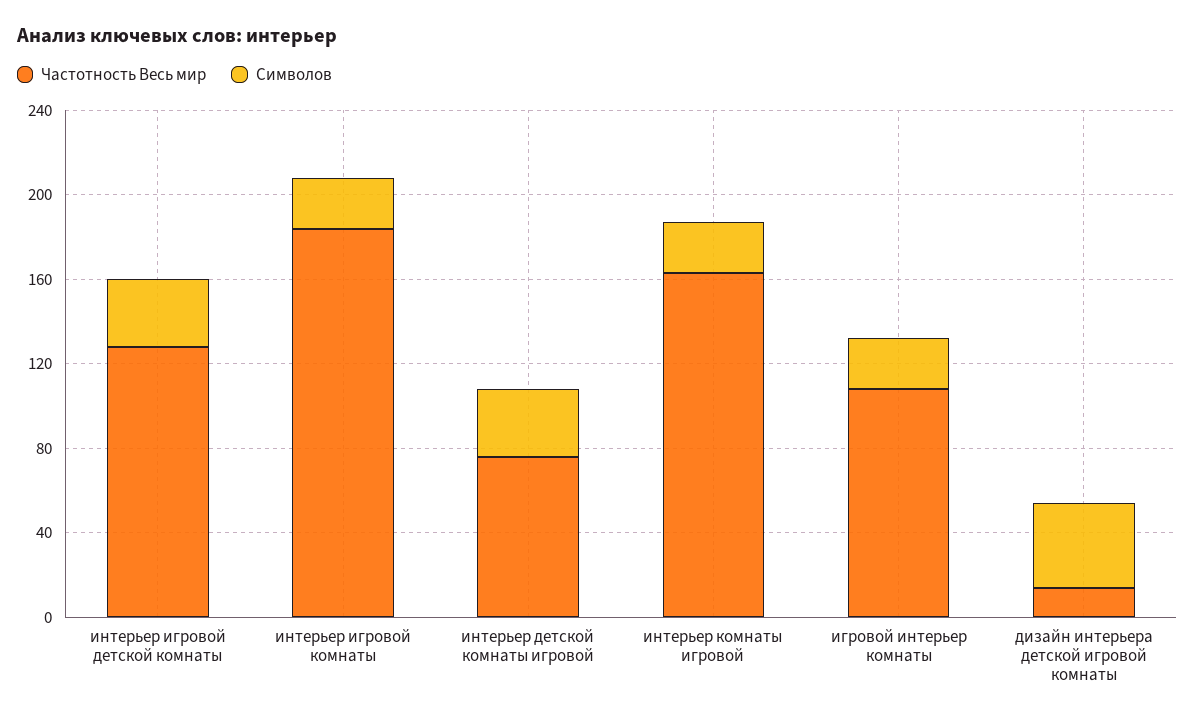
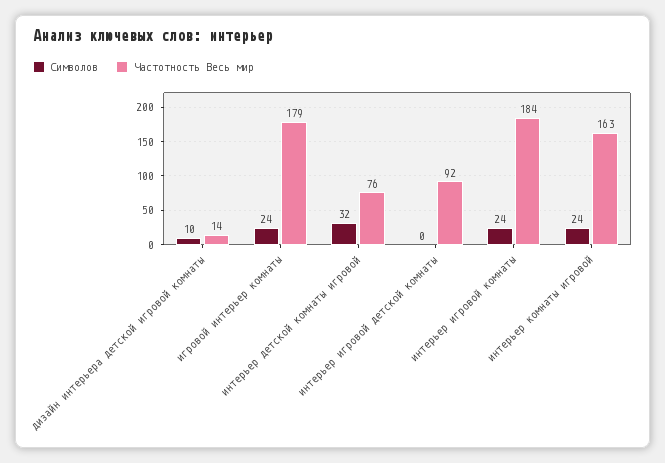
Частотность Весь мир, интерьер игровой детской комнаты: 130 -> 92
Символов, интерьер игровой детской комнаты: 30 -> 0
Частотность Весь мир, игровой интерьер комнаты: 110 -> 179
Символов, дизайн интерьера детской игровой комнаты: 40 -> 10

